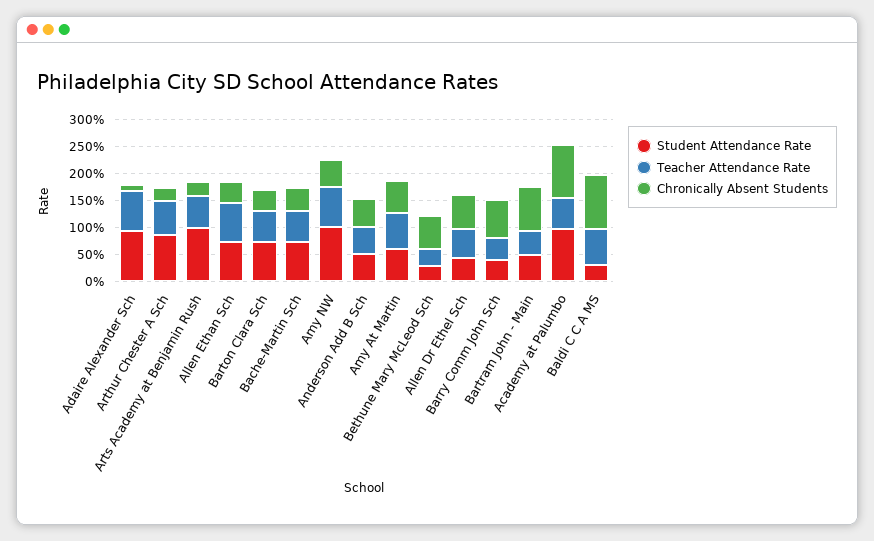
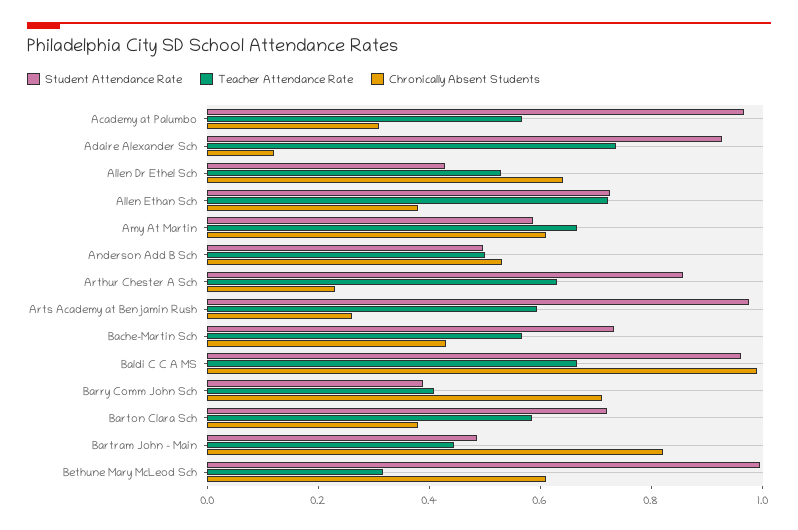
Student Attendance Rate, Amy NW: 1 -> none
Teacher Attendance Rate, Amy NW: 0.75 -> none
Chronically Absent Students, Amy NW: 0.5 -> none
Student Attendance Rate, Bethune Mary McLeod Sch: 0.25 -> 1
Chronically Absent Students, Academy at Palumbo: 1 -> 0.3
Student Attendance Rate, Baldi C C A MS: 0.25 -> 0.95

